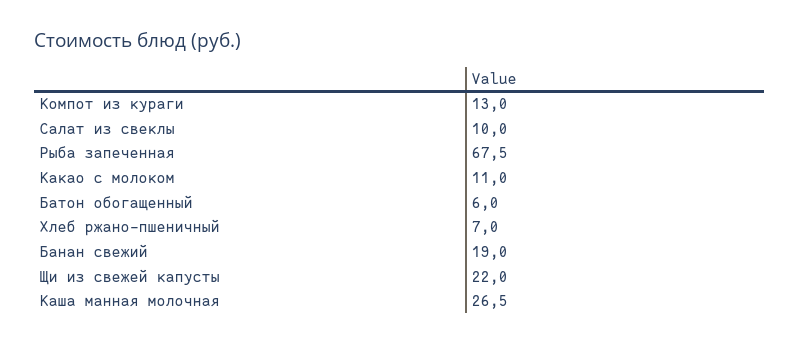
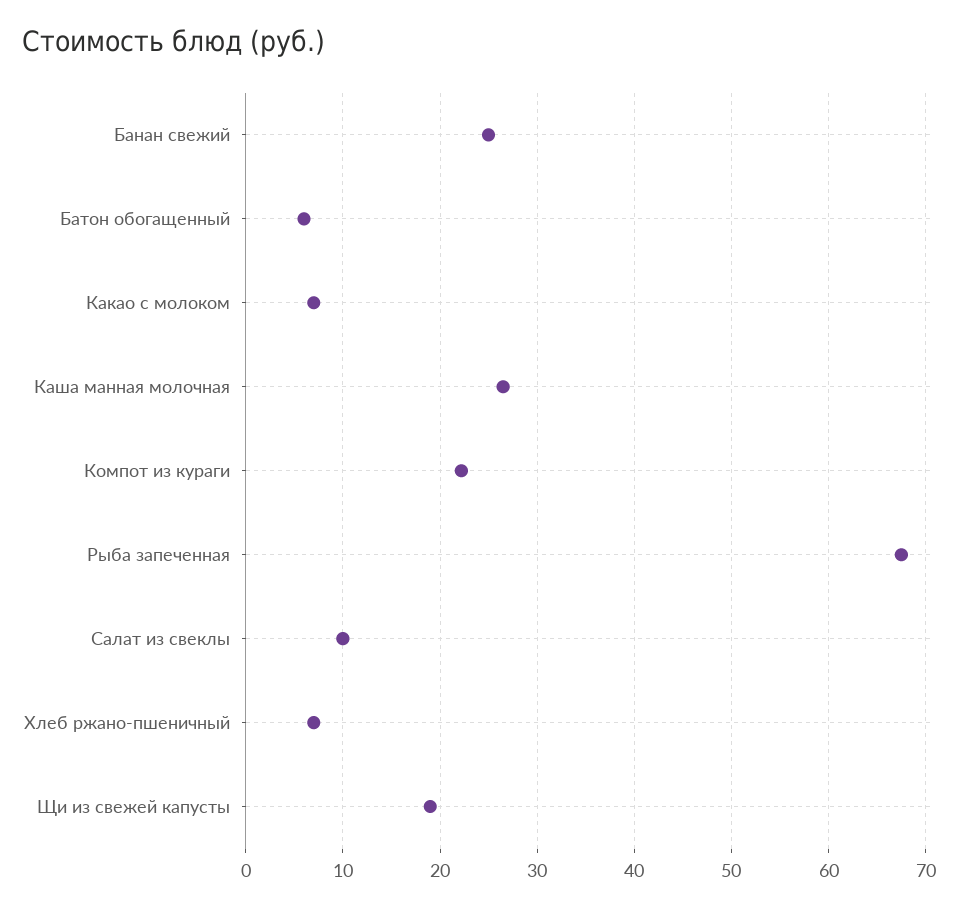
Компот из кураги: 13 -> 22
Какао с молоком: 11 -> 7
Банан свежий: 19 -> 25
Щи из свежей капусты: 22 -> 19

